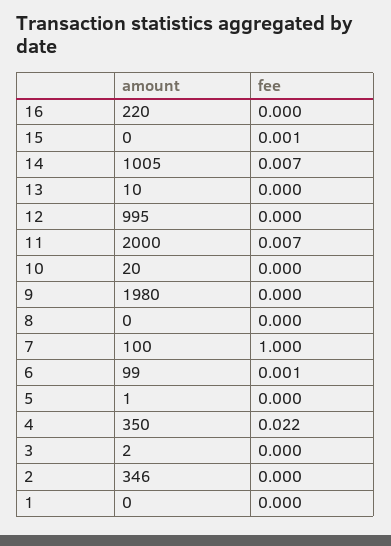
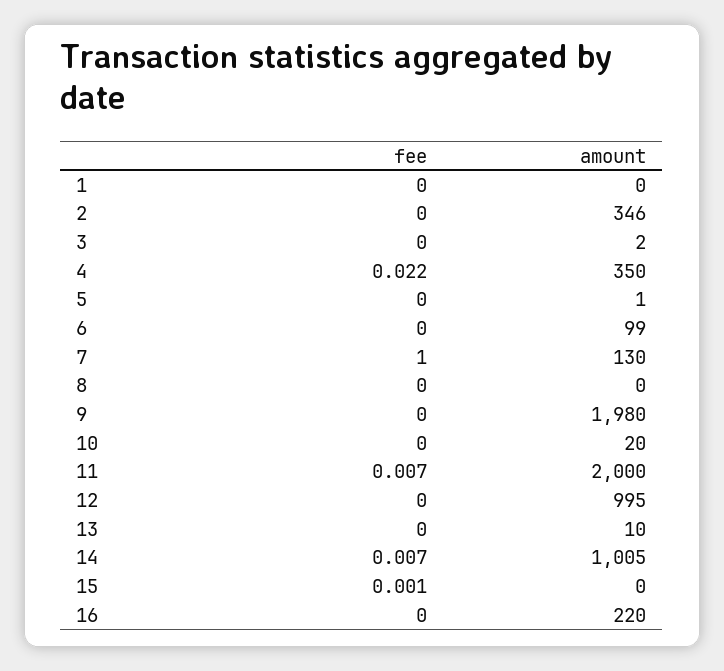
amount, 7: 100 -> 130
fee, 6: 0.001 -> 0

